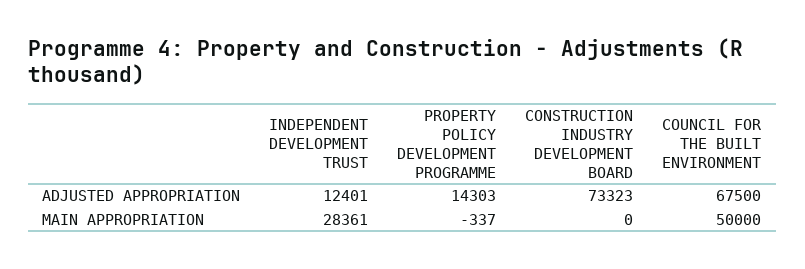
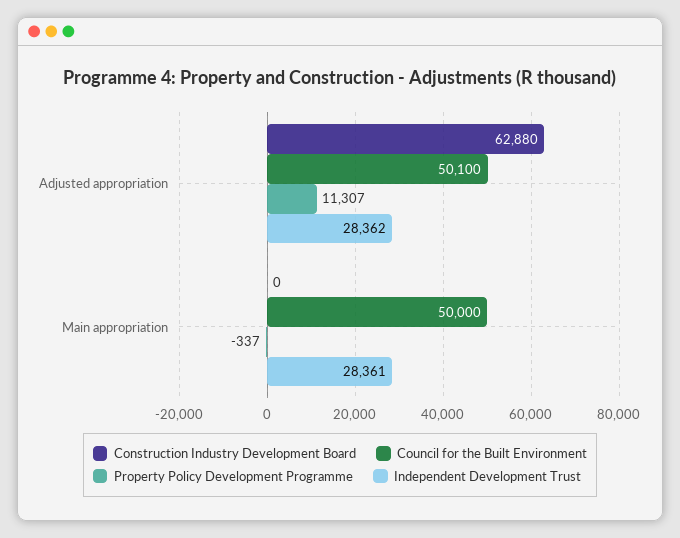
INDEPENDENT DEVELOPMENT TRUST, ADJUSTED APPROPRIATION: 12401 -> 28362
PROPERTY POLICY DEVELOPMENT PROGRAMME, ADJUSTED APPROPRIATION: 14303 -> 11307
CONSTRUCTION INDUSTRY DEVELOPMENT BOARD, ADJUSTED APPROPRIATION: 73323 -> 62880
COUNCIL FOR THE BUILT ENVIRONMENT, ADJUSTED APPROPRIATION: 67500 -> 50100

